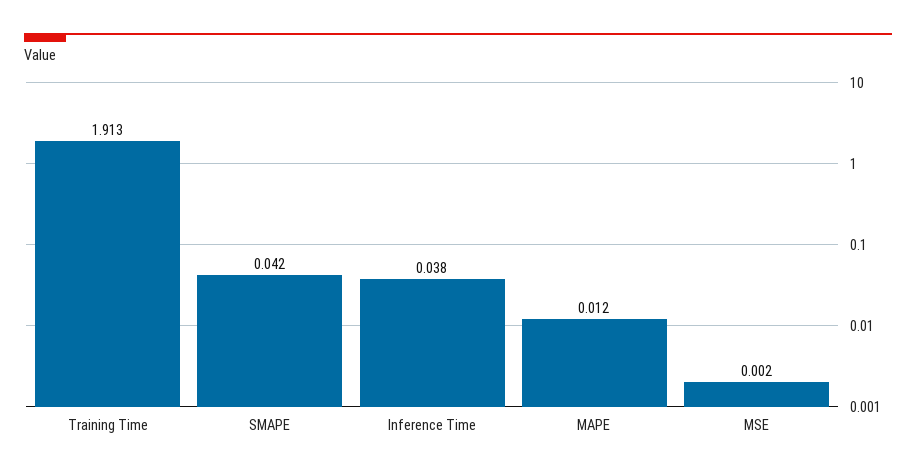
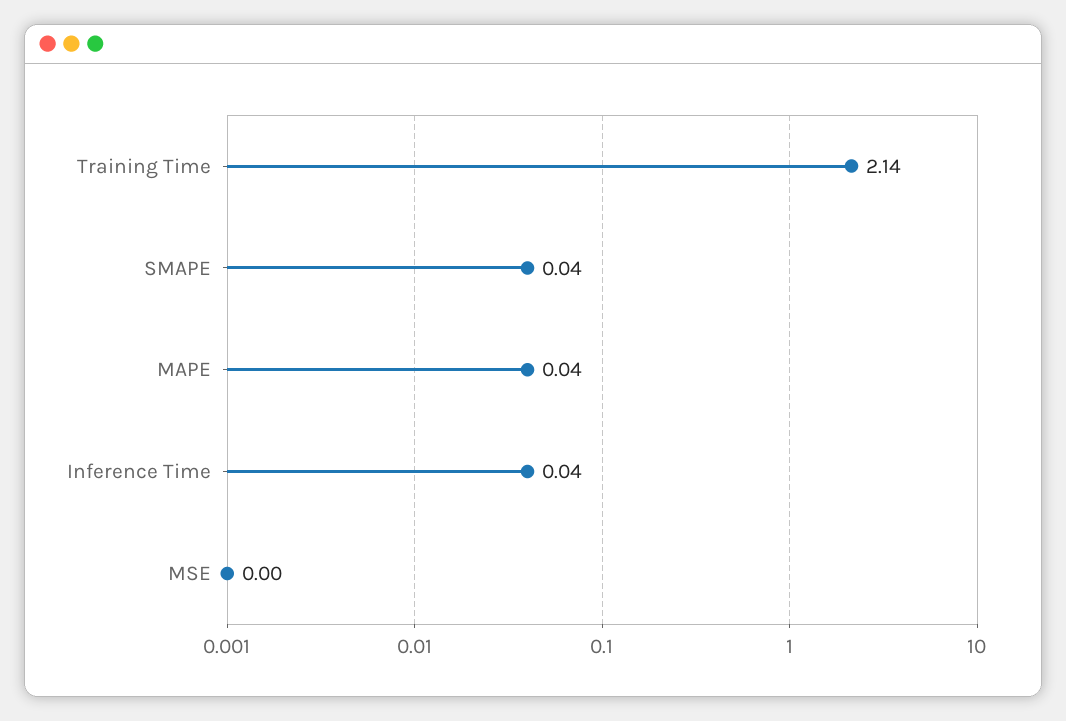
Training Time: 1.913 -> 2.14
MAPE: 0.012 -> 0.04

